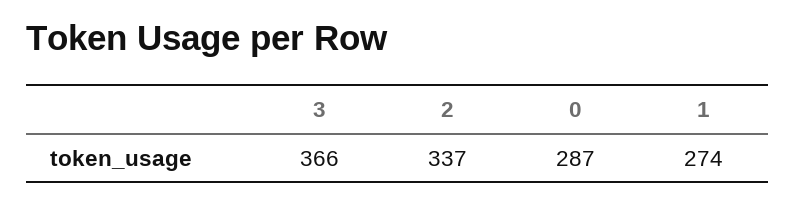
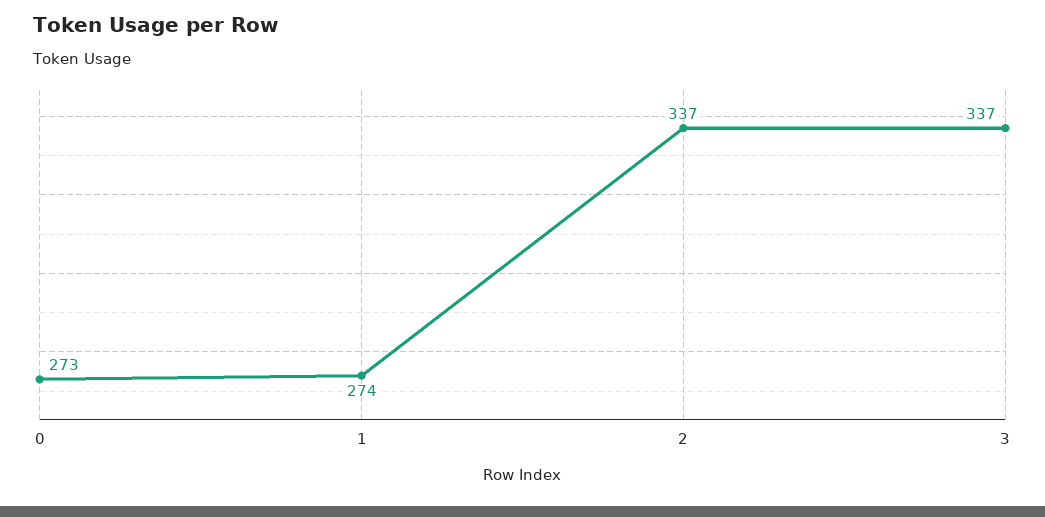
3: 366 -> 337
0: 287 -> 273

